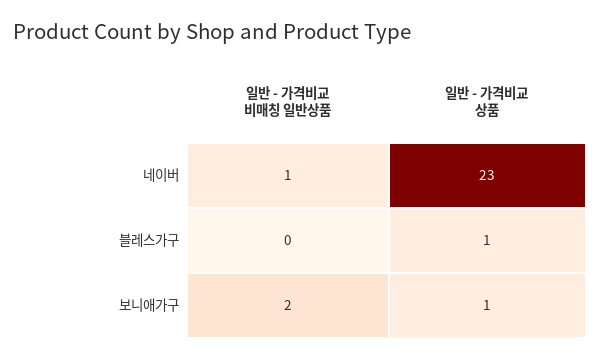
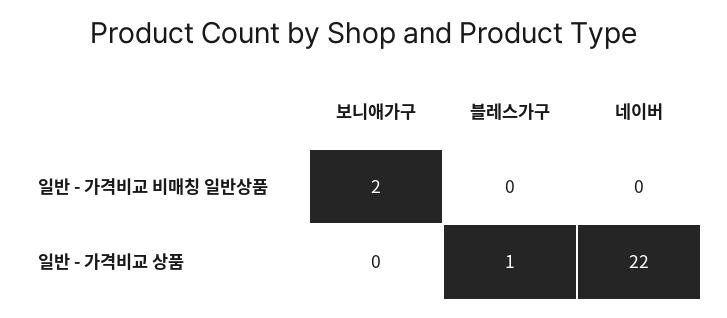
일반 - 가격비교 비매칭 일반상품, 네이버: 1 -> 0
일반 - 가격비교 상품, 네이버: 23 -> 22
일반 - 가격비교 상품, 보니애가구: 1 -> 0

